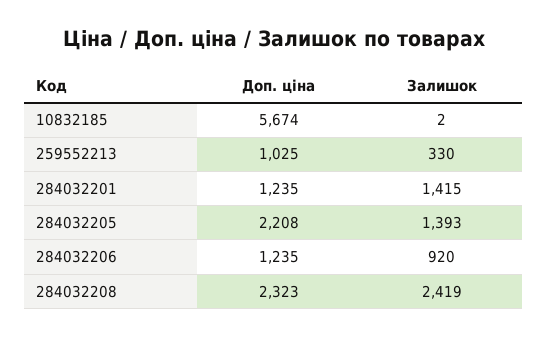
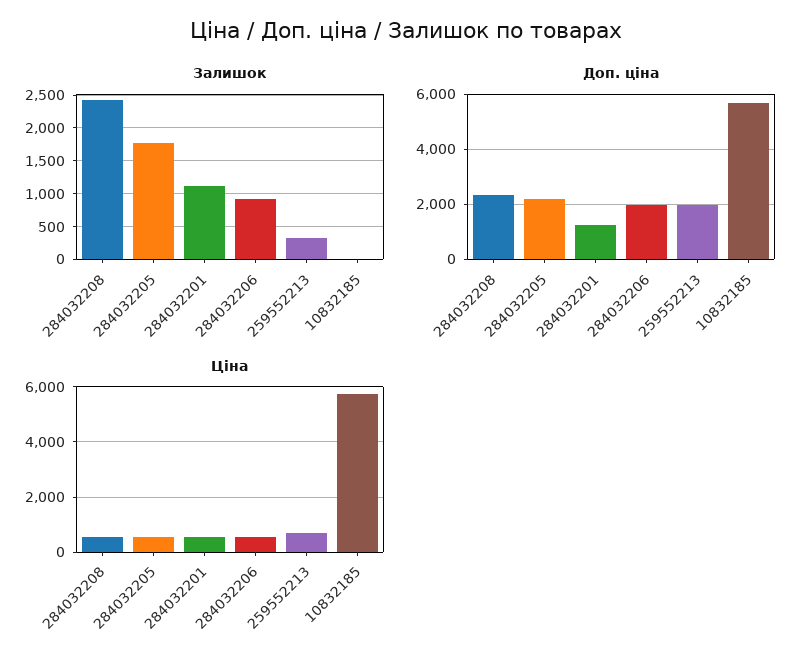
Доп. ціна, 259552213: 1025 -> 2000
Залишок, 284032201: 1415 -> 1100
Залишок, 284032205: 1393 -> 1800
Доп. ціна, 284032206: 1235 -> 2000
Ціна, 284032208: none -> 500
Ціна, 284032205: none -> 500
Ціна, 284032201: none -> 500
Ціна, 284032206: none -> 500
Ціна, 259552213: none -> 750
Ціна, 10832185: none -> 5750

